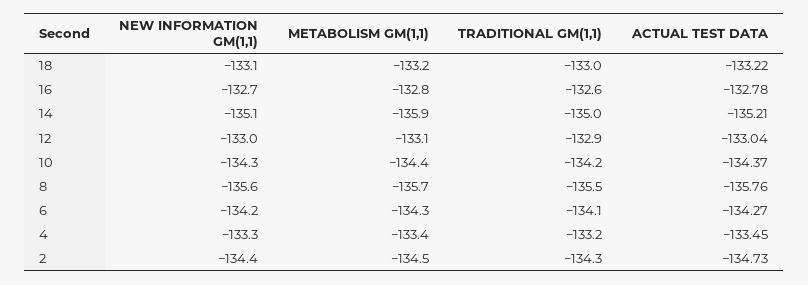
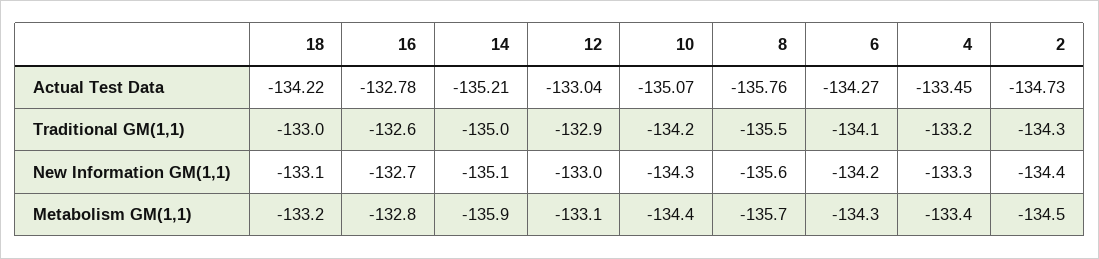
ACTUAL TEST DATA, 18: -133.22 -> -134.22
ACTUAL TEST DATA, 10: -134.37 -> -135.07

